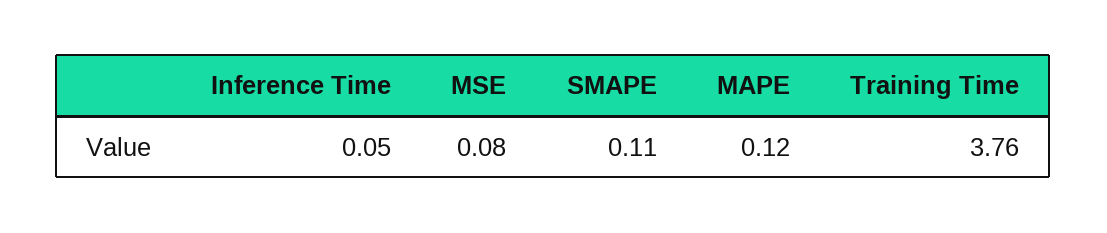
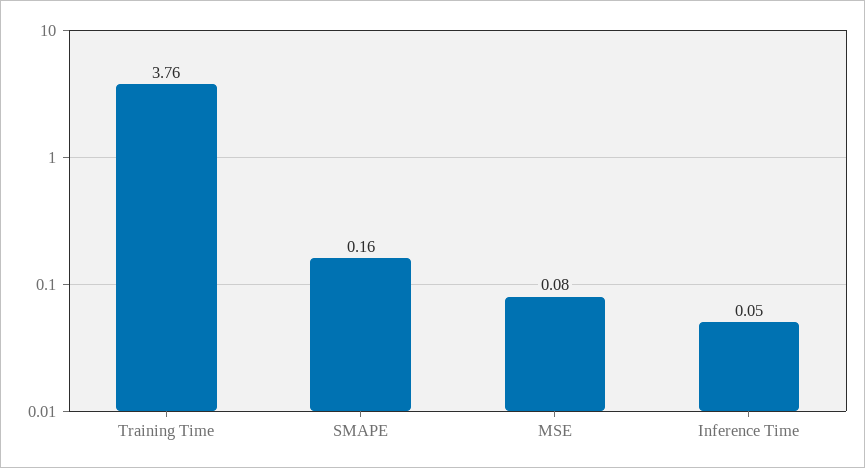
SMAPE: 0.11 -> 0.16
MAPE: 0.12 -> none

